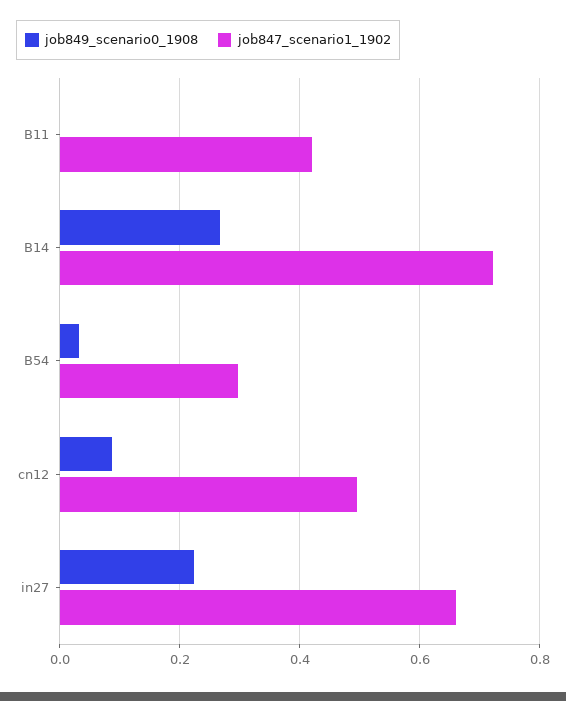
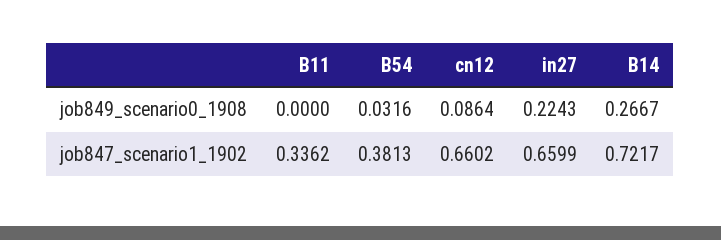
job847_scenario1_1902, B11: 0.42 -> 0.3362
job847_scenario1_1902, B54: 0.3 -> 0.3813
job847_scenario1_1902, cn12: 0.5 -> 0.6602

